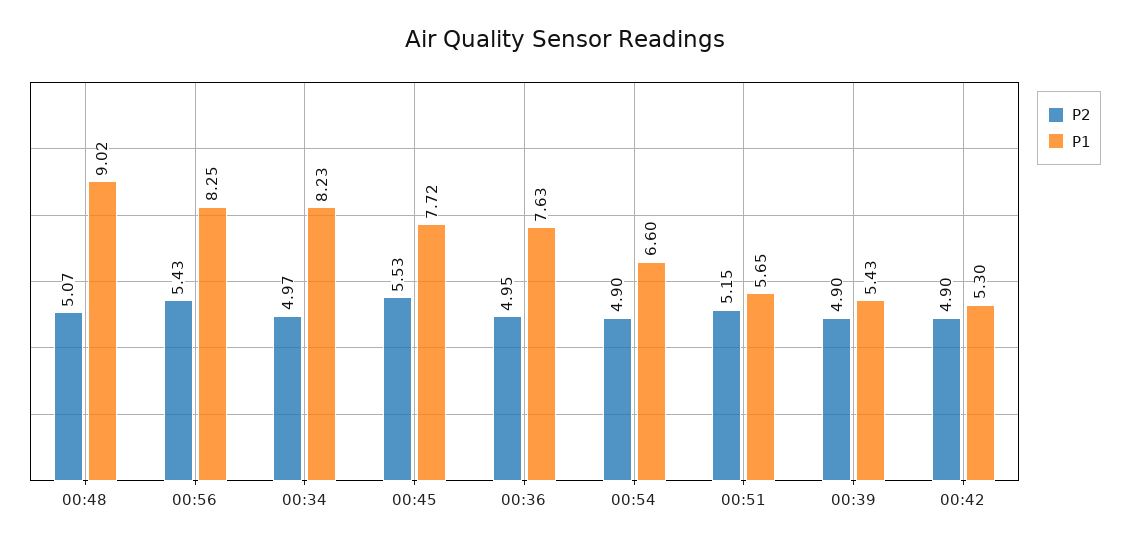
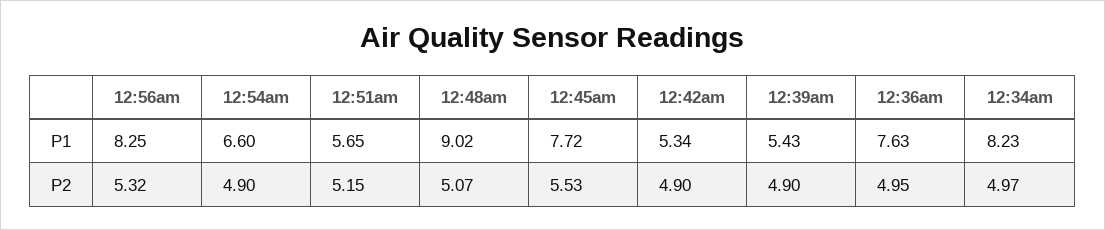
P2, 00:56: 5.43 -> 5.32
P1, 00:42: 5.3 -> 5.34

